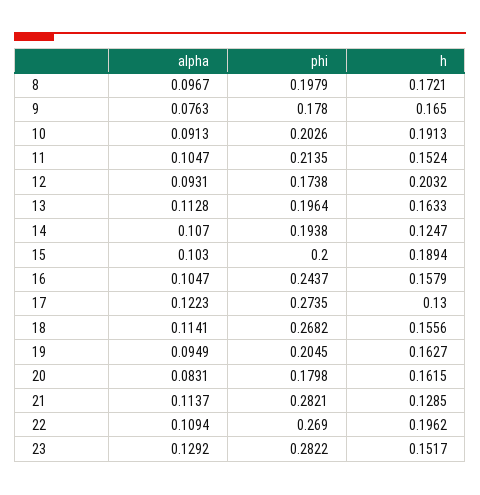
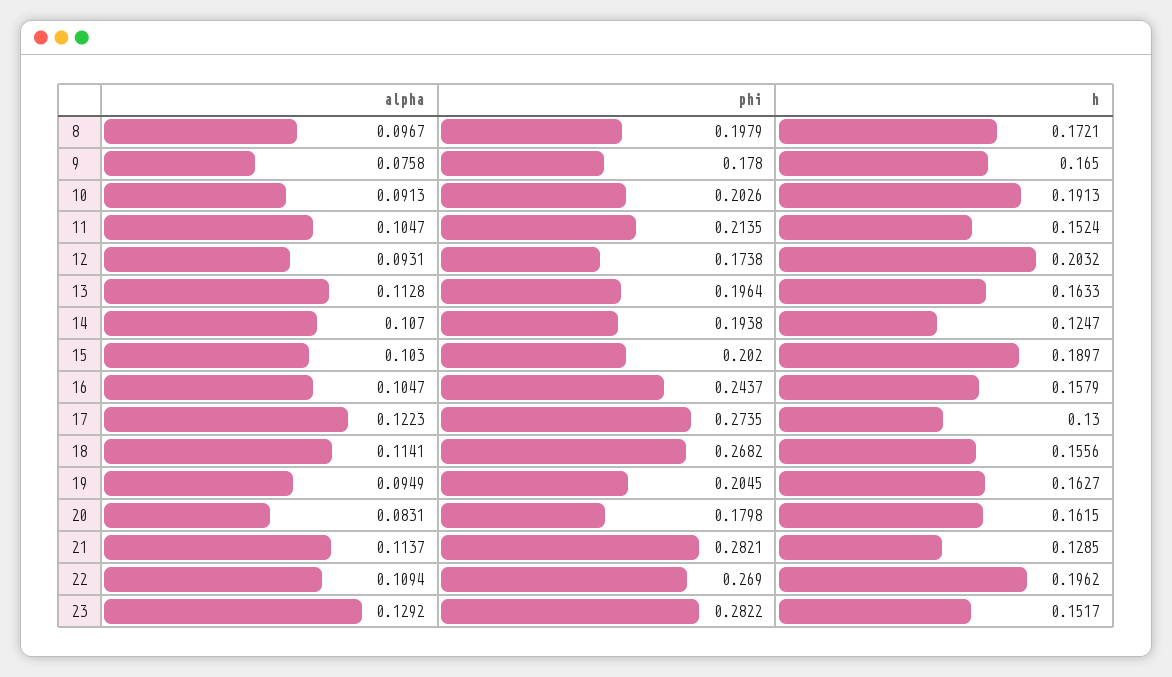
alpha, 9: 0.0763 -> 0.0758
phi, 15: 0.2 -> 0.202
h, 15: 0.1894 -> 0.1897

